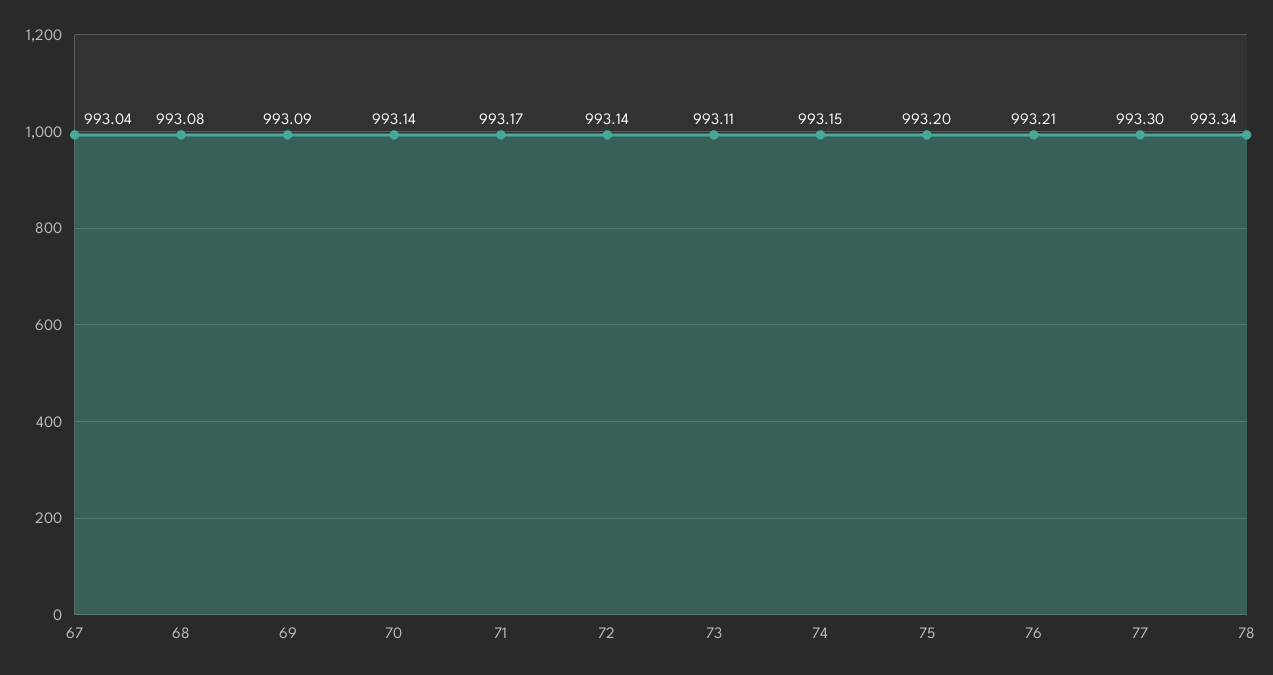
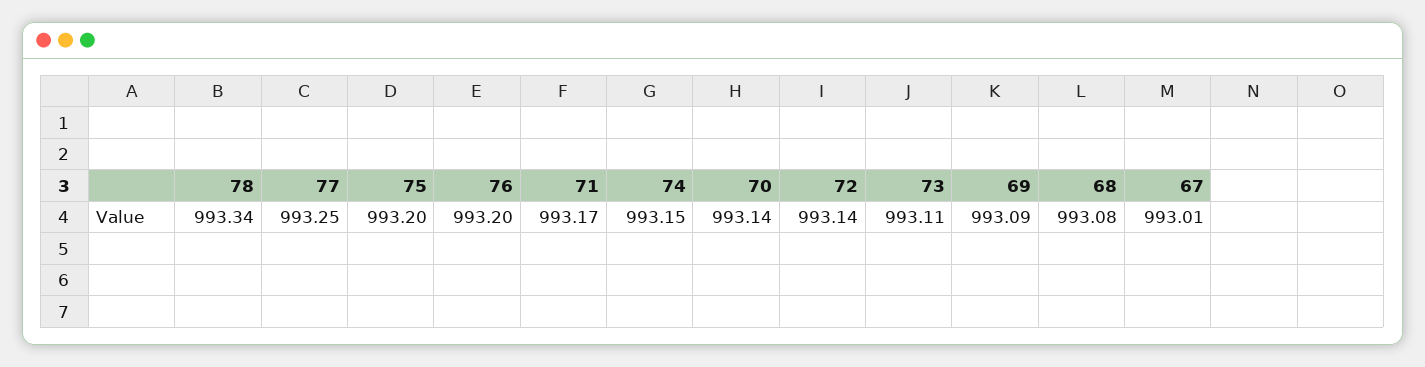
67: 993.04 -> 993.01
76: 993.21 -> 993.2
77: 993.3 -> 993.25

